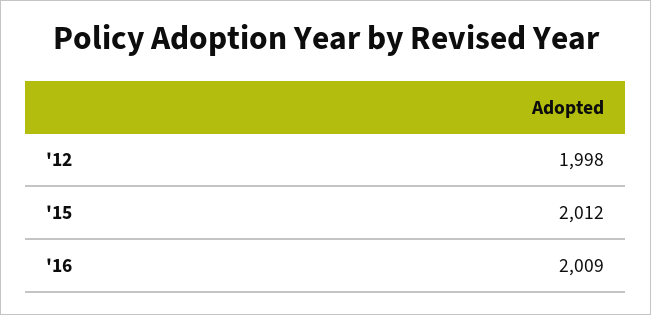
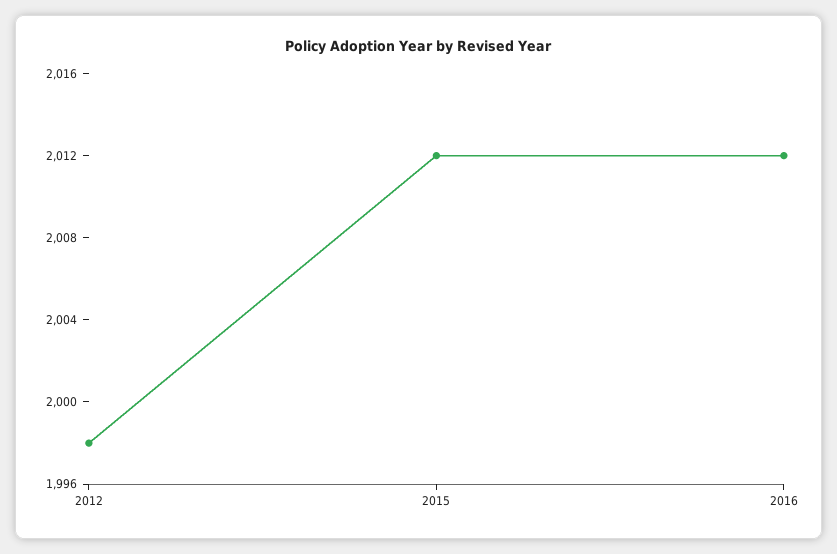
'16: 2009 -> 2012

